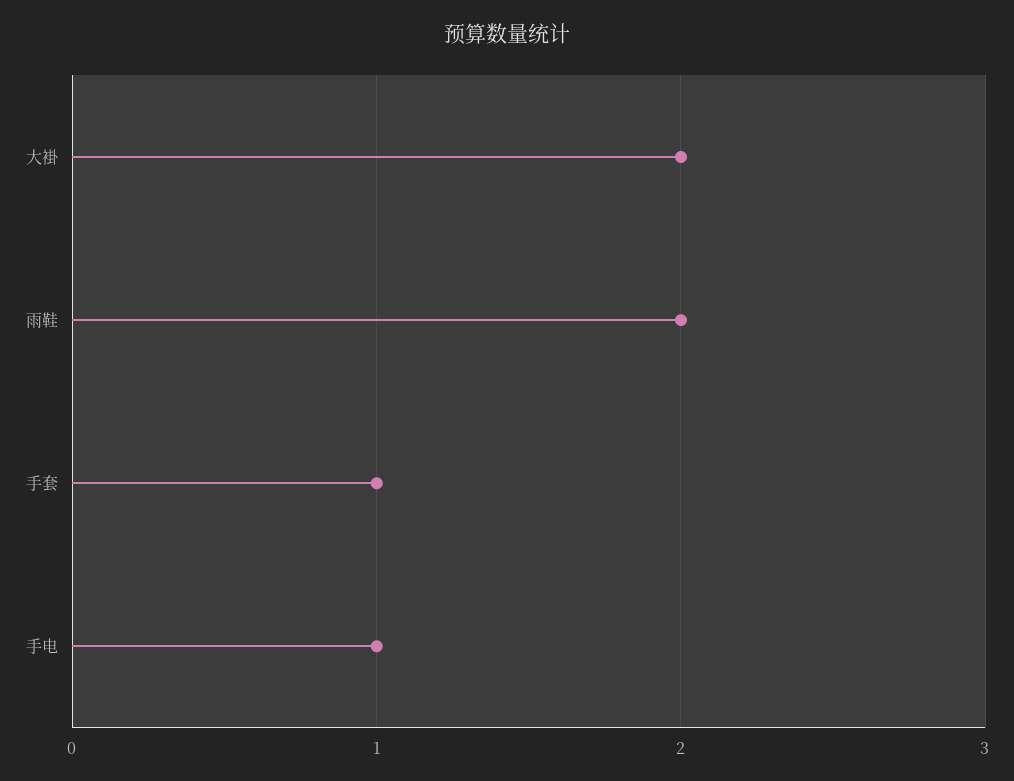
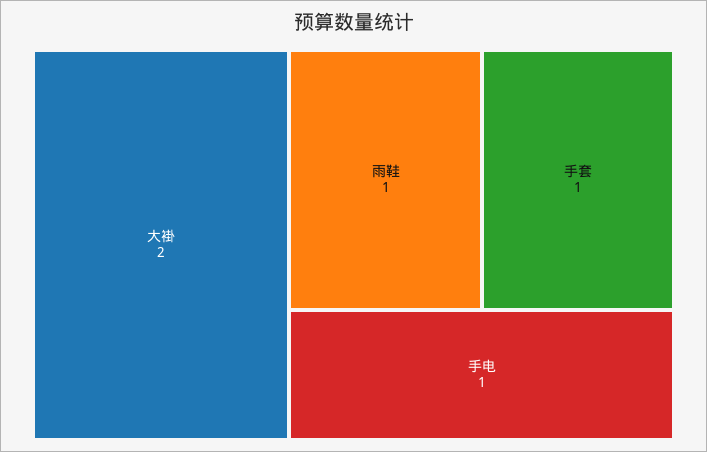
雨鞋: 2 -> 1

